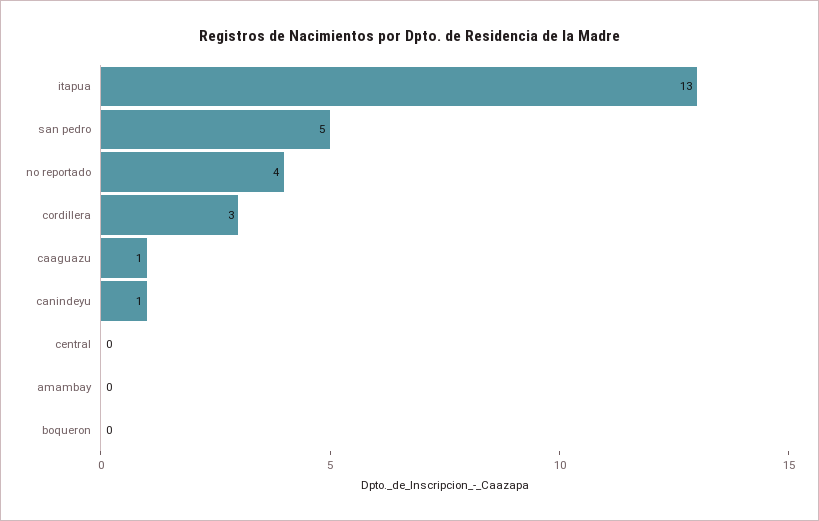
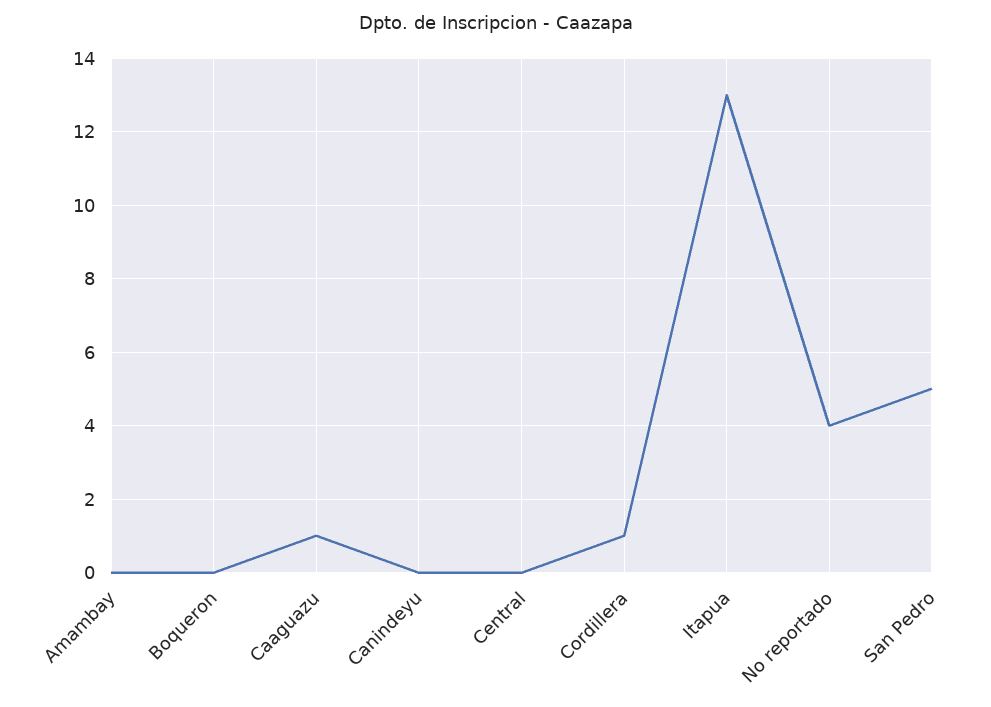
cordillera: 3 -> 1
canindeyu: 1 -> 0

